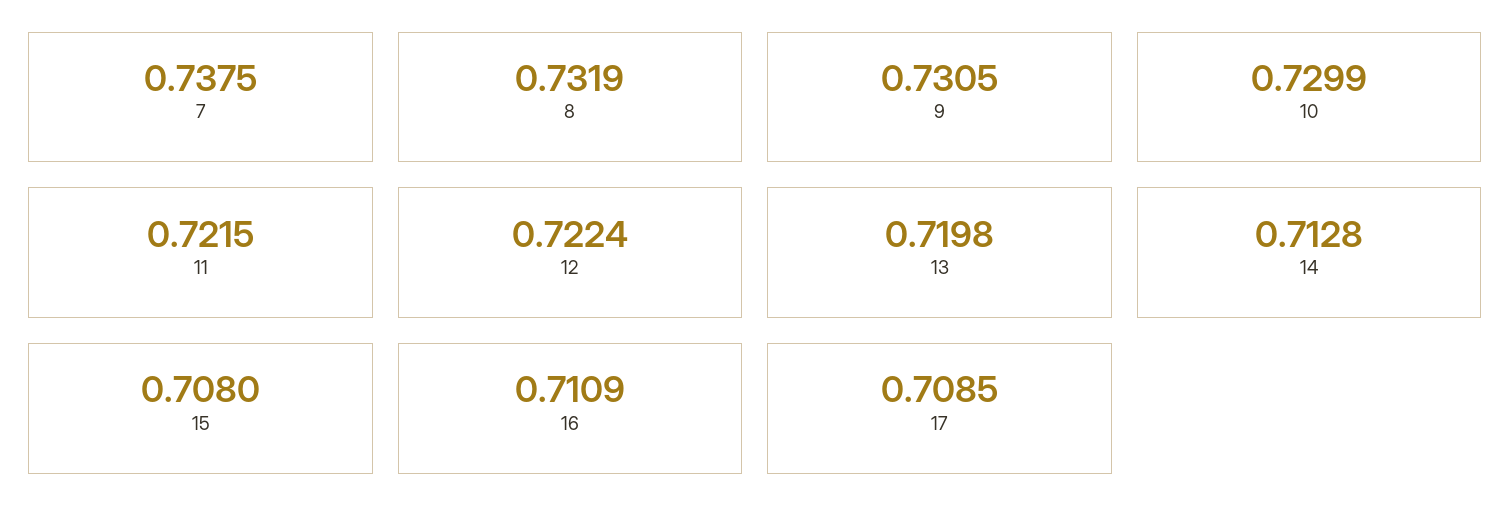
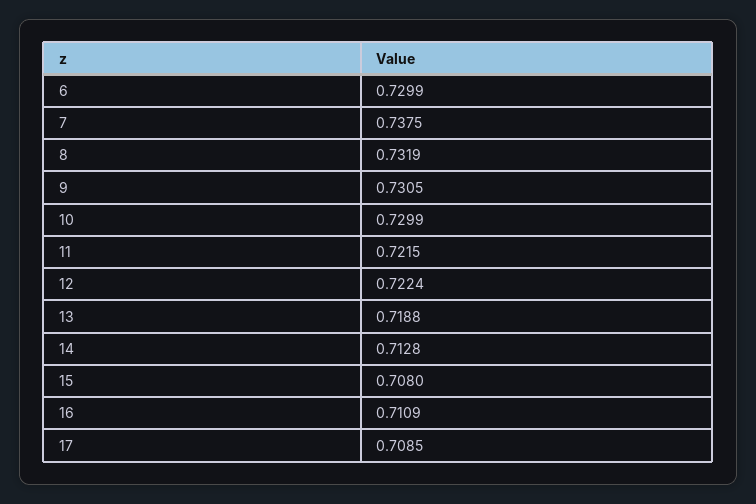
13: 0.7198 -> 0.7188
6: none -> 0.7299

